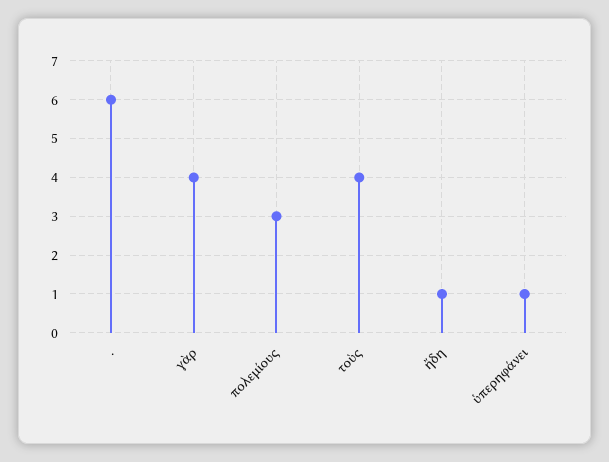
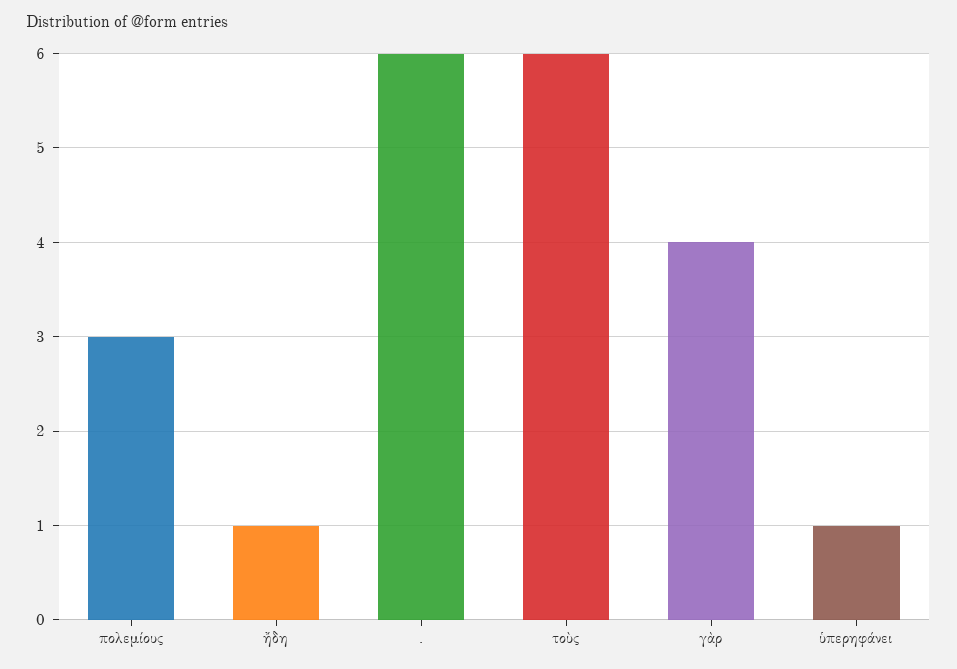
τοὺς: 4 -> 6

